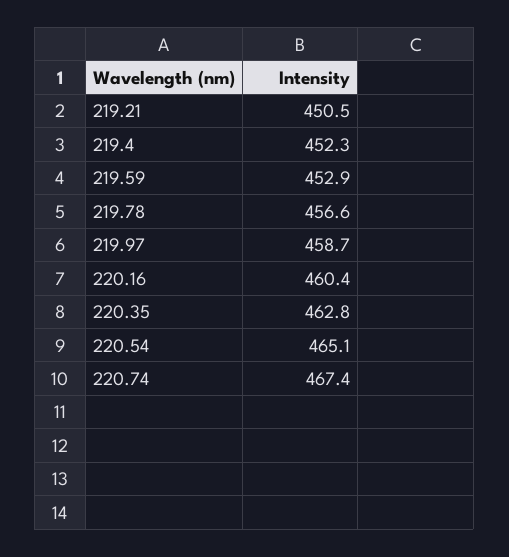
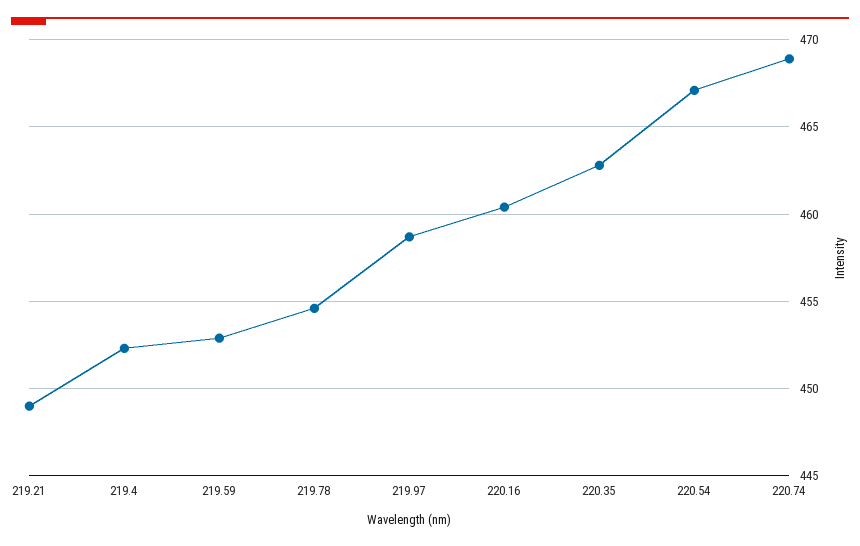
219.21: 450.5 -> 449
219.78: 456.6 -> 454.5
220.54: 465.1 -> 467
220.74: 467.4 -> 469

